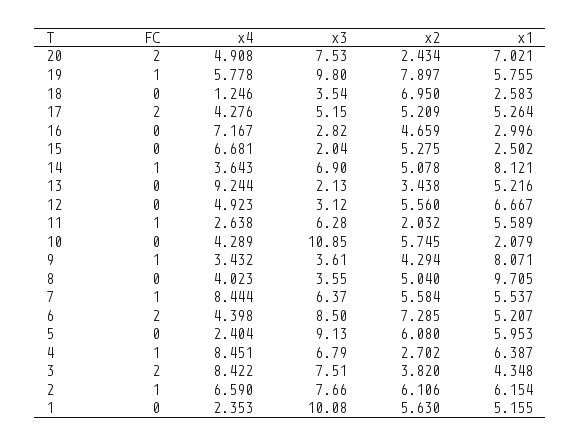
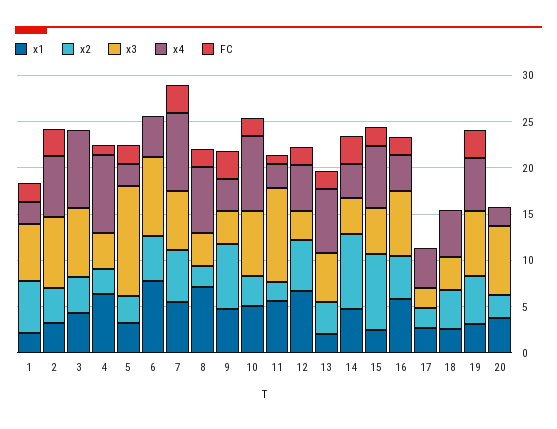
FC, 20: 2 -> 0
x4, 20: 4.908 -> 2
x1, 20: 7.021 -> 4
FC, 19: 1 -> 3
x3, 19: 9.8 -> 7
x2, 19: 7.897 -> 5
x1, 19: 5.755 -> 3
x4, 18: 1.246 -> 5
x2, 18: 6.95 -> 4
FC, 17: 2 -> 0
x3, 17: 5.15 -> 2
x2, 17: 5.209 -> 2
x1, 17: 5.264 -> 3
FC, 16: 0 -> 2
x4, 16: 7.167 -> 4
x3, 16: 2.82 -> 7
x1, 16: 2.996 -> 6
FC, 15: 0 -> 2
x3, 15: 2.04 -> 5
x2, 15: 5.275 -> 8
FC, 14: 1 -> 3
x3, 14: 6.9 -> 4
x2, 14: 5.078 -> 8
x1, 14: 8.121 -> 5
FC, 13: 0 -> 2
x4, 13: 9.244 -> 7
x3, 13: 2.13 -> 5
x1, 13: 5.216 -> 2
FC, 12: 0 -> 2
x3, 11: 6.28 -> 10
FC, 10: 0 -> 2
x4, 10: 4.289 -> 8
x3, 10: 10.85 -> 7
x2, 10: 5.745 -> 3
x1, 10: 2.079 -> 5
FC, 9: 1 -> 3
x2, 9: 4.294 -> 7
x1, 9: 8.071 -> 5
FC, 8: 0 -> 2
x4, 8: 4.023 -> 7
x2, 8: 5.04 -> 2
x1, 8: 9.705 -> 7
FC, 7: 1 -> 3
FC, 6: 2 -> 0
x2, 6: 7.285 -> 5
x1, 6: 5.207 -> 8
FC, 5: 0 -> 2
x3, 5: 9.13 -> 12
x2, 5: 6.08 -> 3
x1, 5: 5.953 -> 3
x3, 4: 6.79 -> 4
FC, 3: 2 -> 0
FC, 2: 1 -> 3
x2, 2: 6.106 -> 4
x1, 2: 6.154 -> 3
FC, 1: 0 -> 2
x3, 1: 10.08 -> 6
x1, 1: 5.155 -> 2

